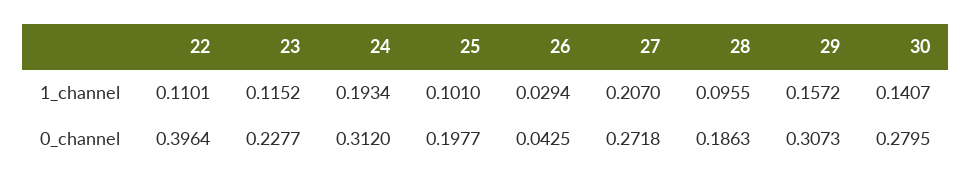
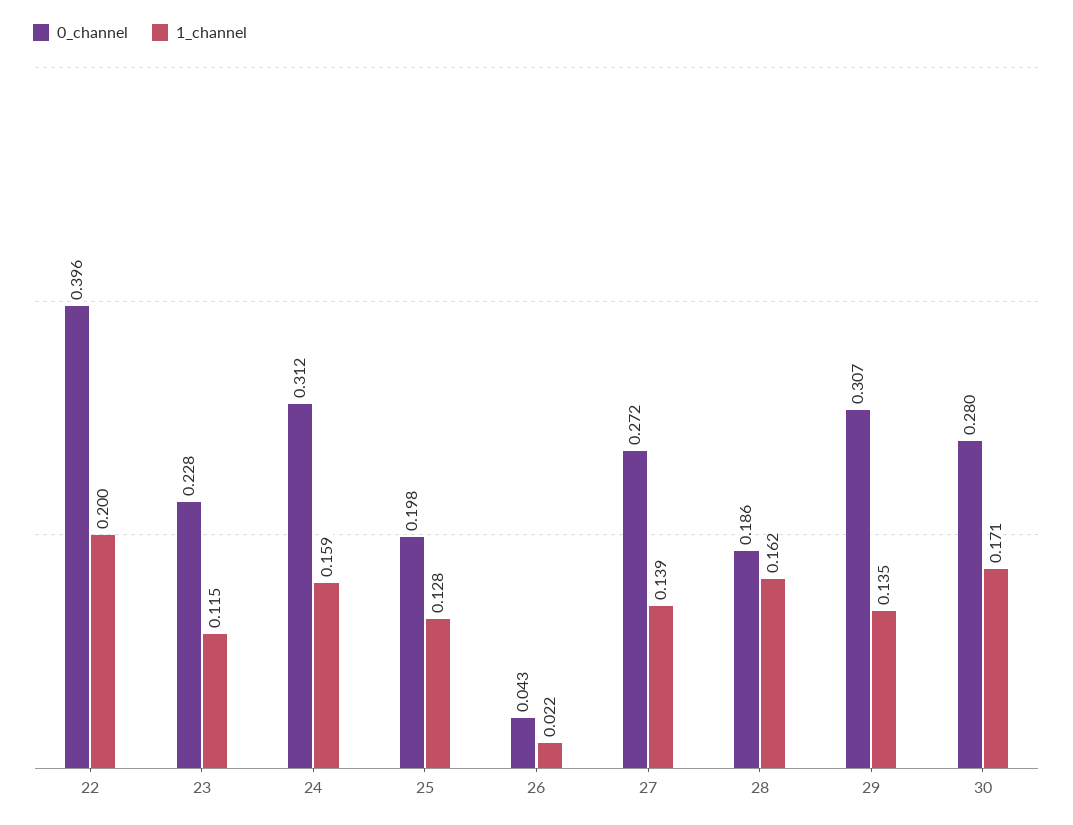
1_channel, 22: 0.1101 -> 0.2
1_channel, 24: 0.1934 -> 0.159
1_channel, 25: 0.101 -> 0.128
1_channel, 26: 0.0294 -> 0.022
1_channel, 27: 0.207 -> 0.139
1_channel, 28: 0.0955 -> 0.162
1_channel, 29: 0.1572 -> 0.135
1_channel, 30: 0.1407 -> 0.171

